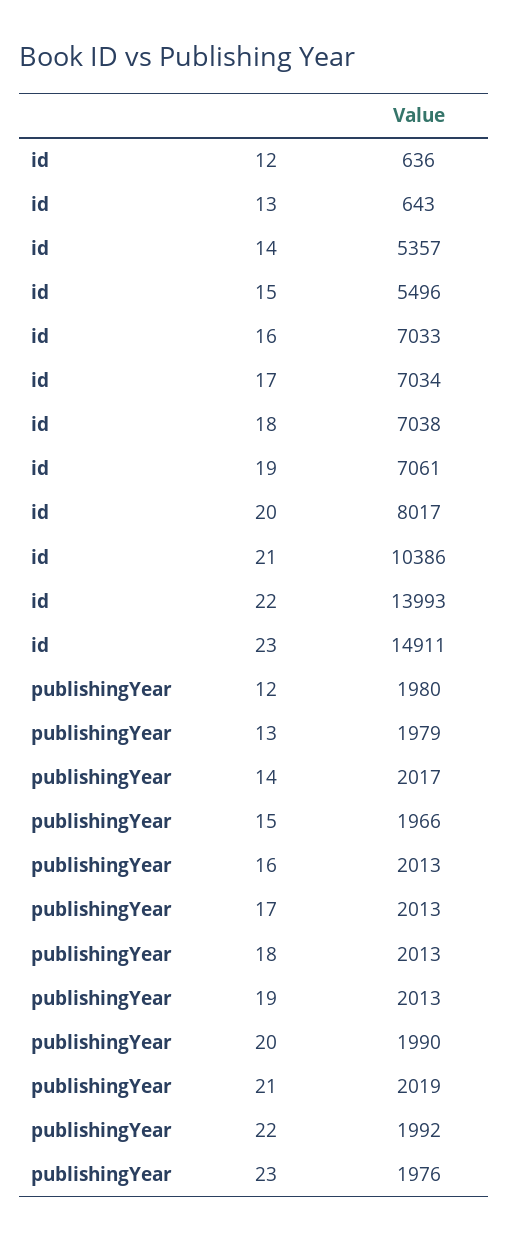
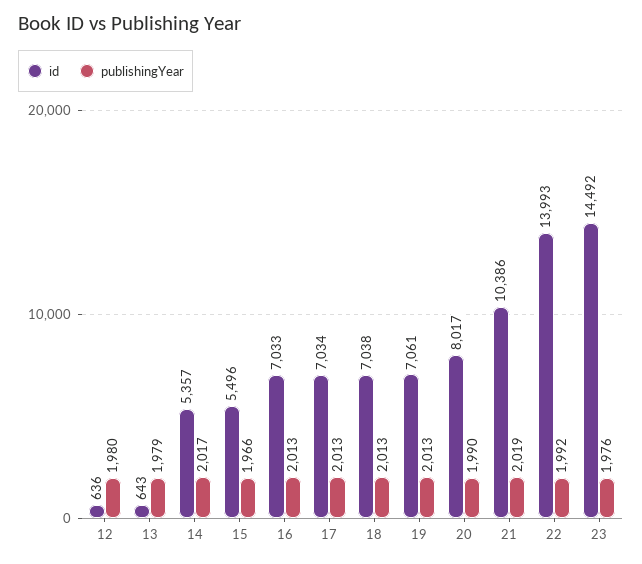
id, 23: 14911 -> 14492

